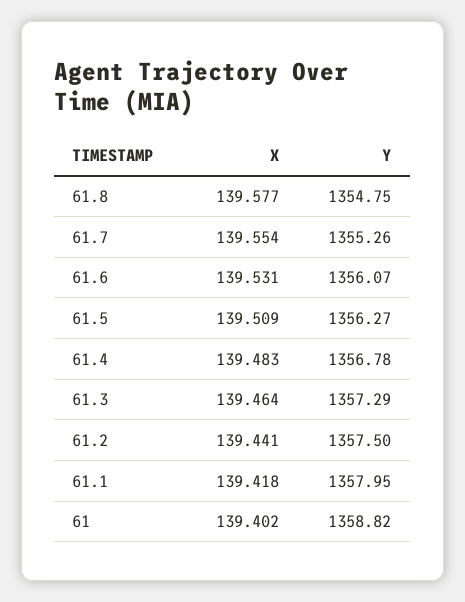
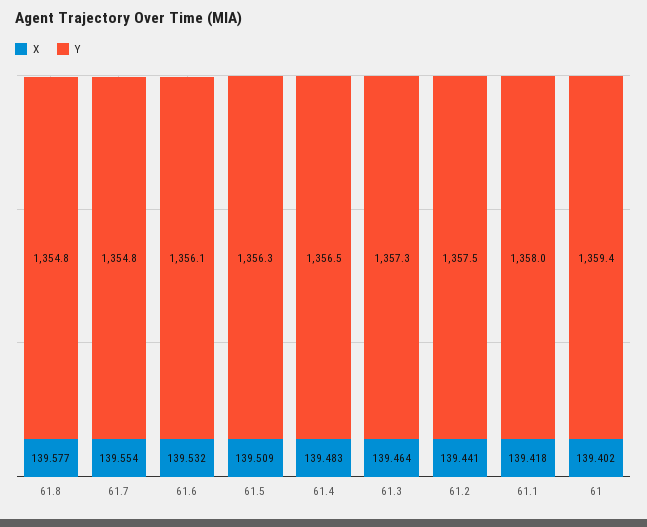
Y, 61.7: 1355.26 -> 1354.8
X, 61.6: 139.531 -> 139.532
Y, 61.4: 1356.78 -> 1356.5
Y, 61: 1358.82 -> 1359.4

